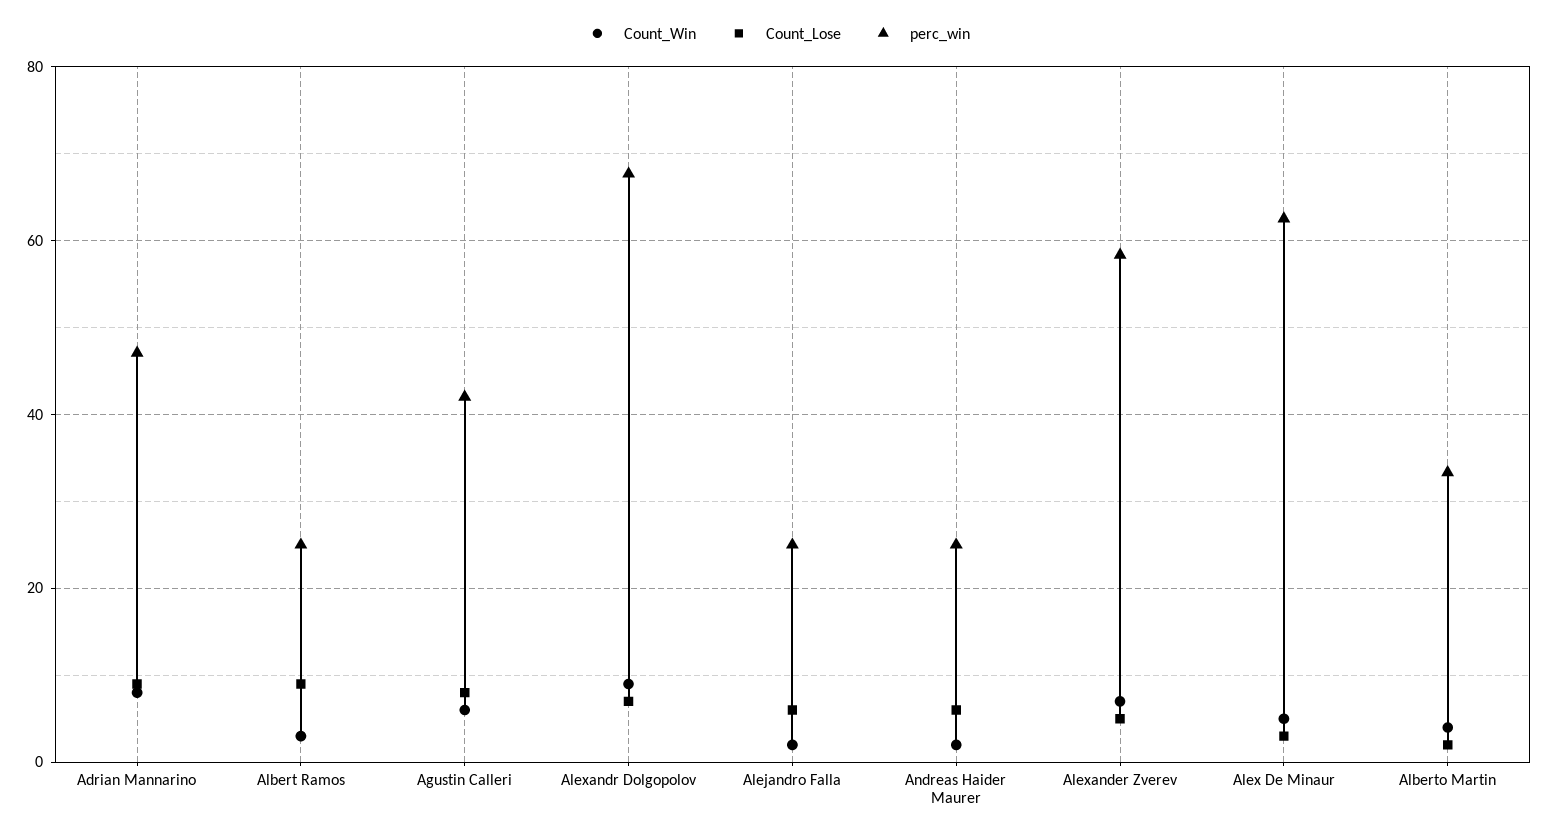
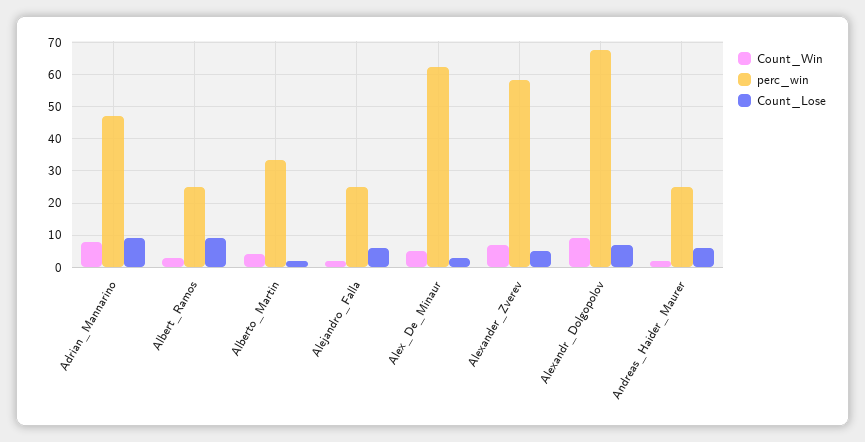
Count_Win, Agustin Calleri: 6 -> none
Count_Lose, Agustin Calleri: 8 -> none
perc_win, Agustin Calleri: 42 -> none

